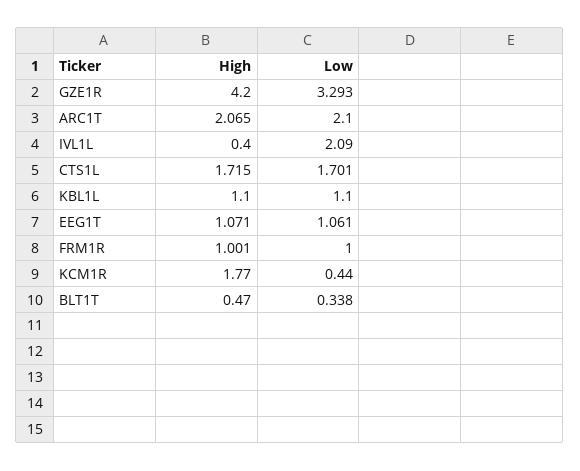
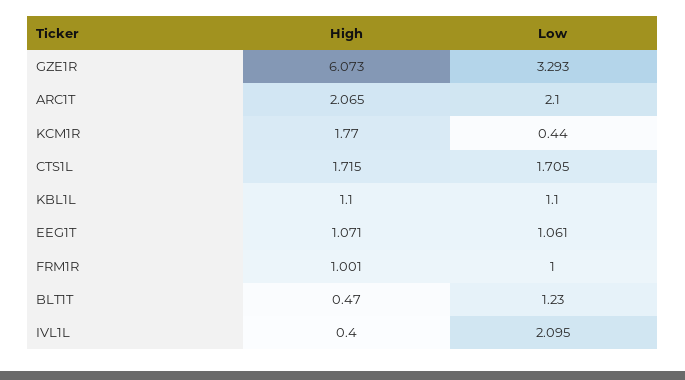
High, GZE1R: 4.2 -> 6.073
Low, IVL1L: 2.09 -> 2.095
Low, CTS1L: 1.701 -> 1.705
Low, BLT1T: 0.338 -> 1.23

